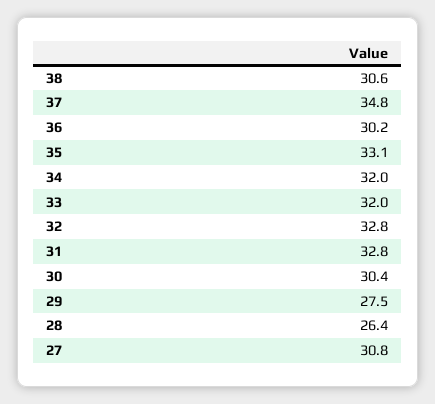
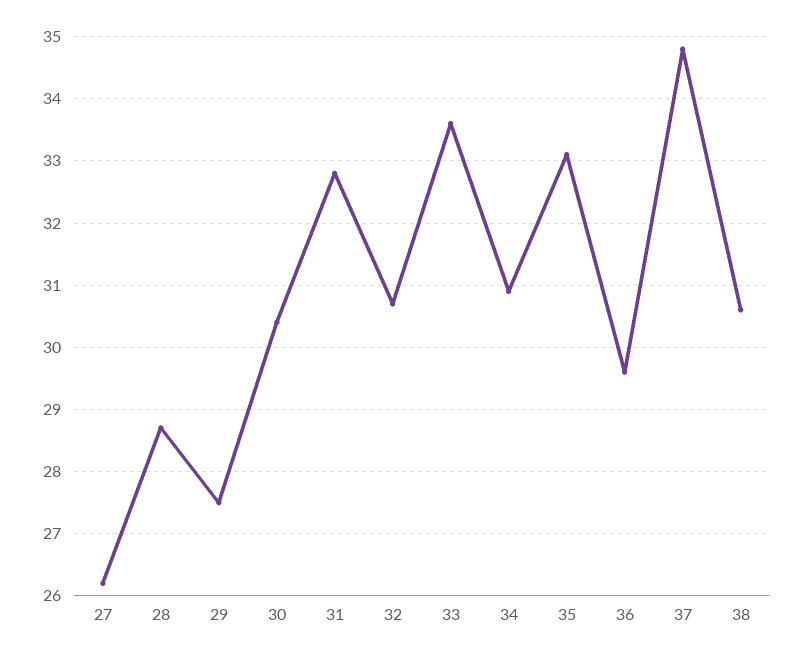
36: 30.2 -> 29.6
34: 32 -> 30.9
33: 32 -> 33.6
32: 32.8 -> 30.7
28: 26.4 -> 28.7
27: 30.8 -> 26.2

